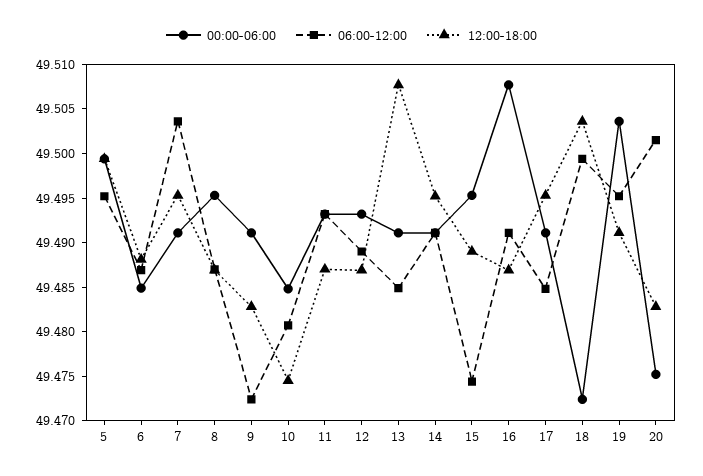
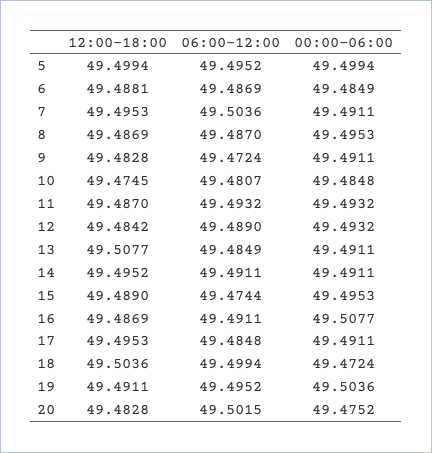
12:00-18:00, 12: 49.487 -> 49.4842

